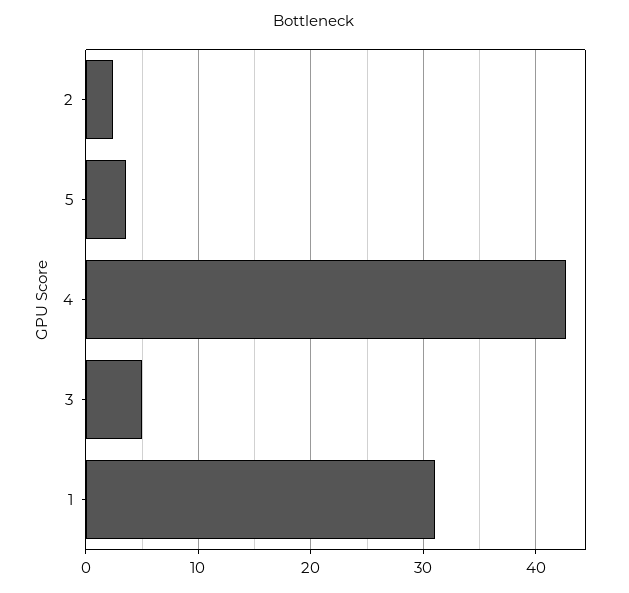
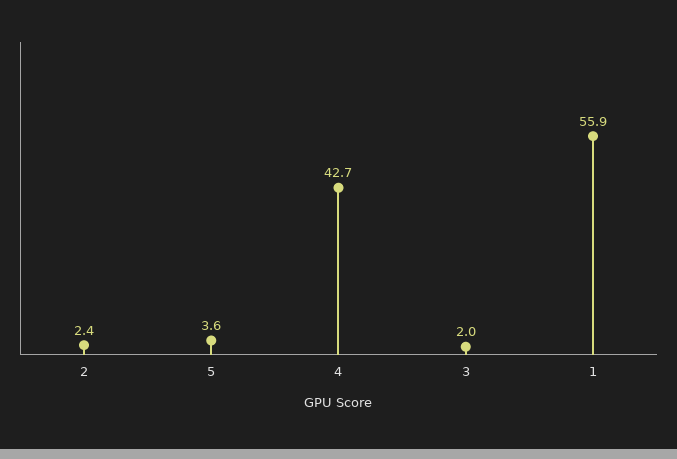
3: 5 -> 2
1: 31 -> 55.9

